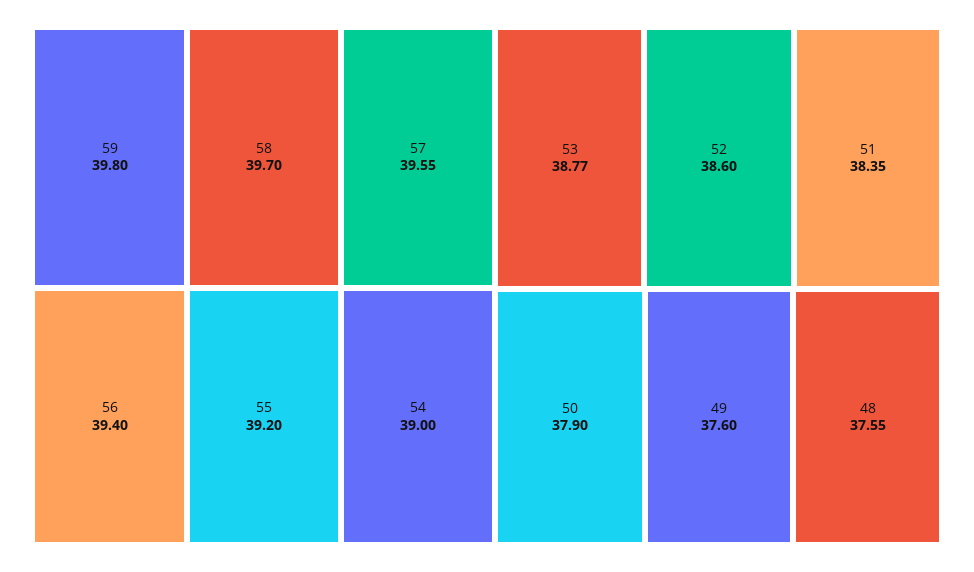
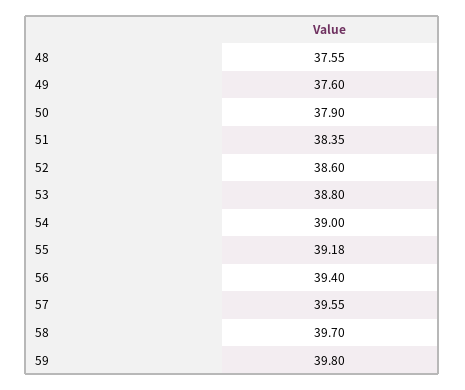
55: 39.2 -> 39.18
53: 38.77 -> 38.8

